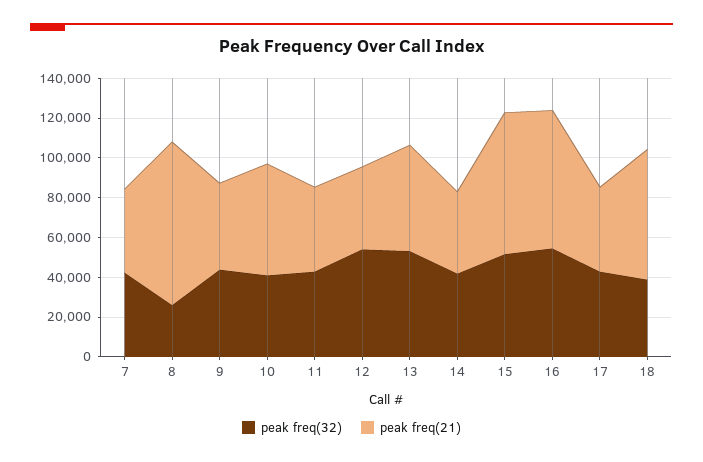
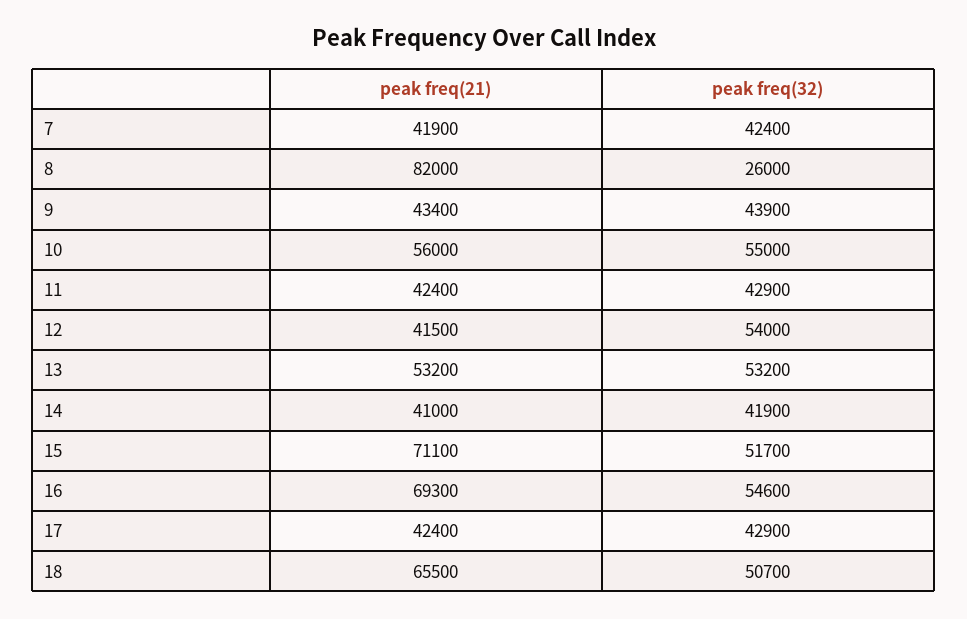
peak freq(32), 10: 40000 -> 55000
peak freq(32), 18: 40000 -> 50700

